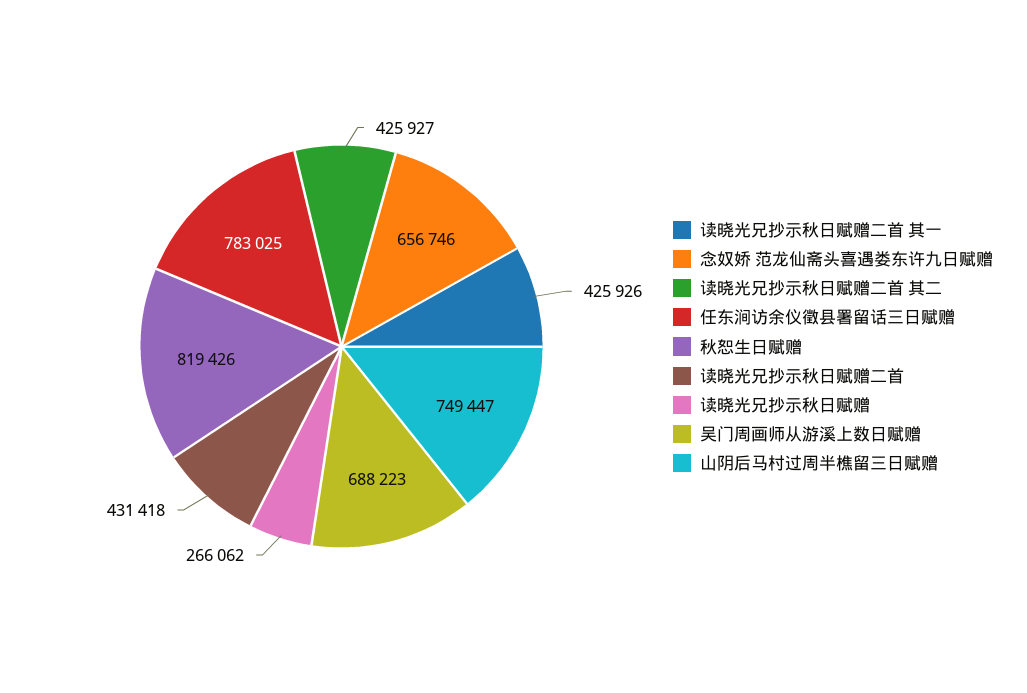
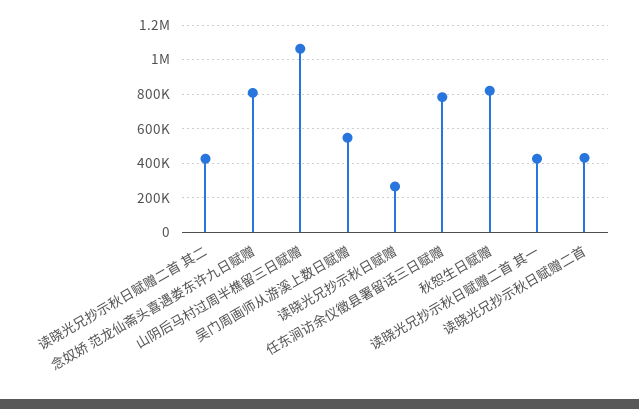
念奴娇 范龙仙斋头喜遇娄东许九日赋赠: 656746 -> 800000
吴门周画师从游溪上数日赋赠: 688223 -> 550000
山阴后马村过周半樵留三日赋赠: 749447 -> 1050000

